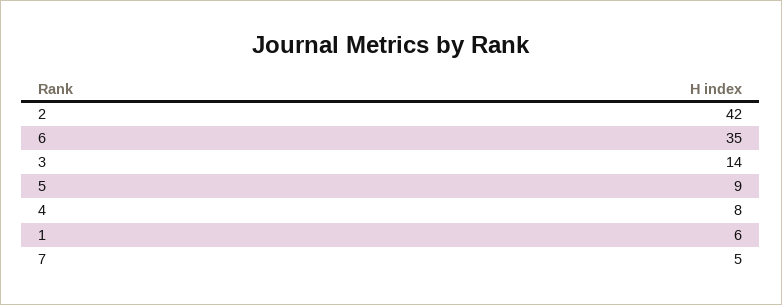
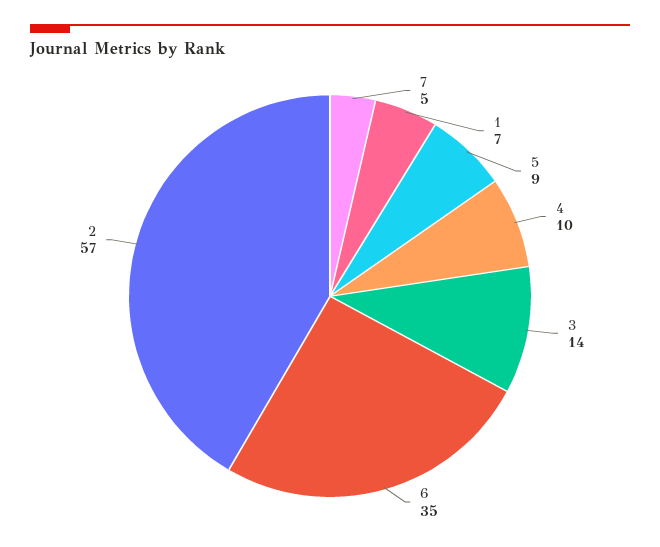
2: 42 -> 57
4: 8 -> 10
1: 6 -> 7

